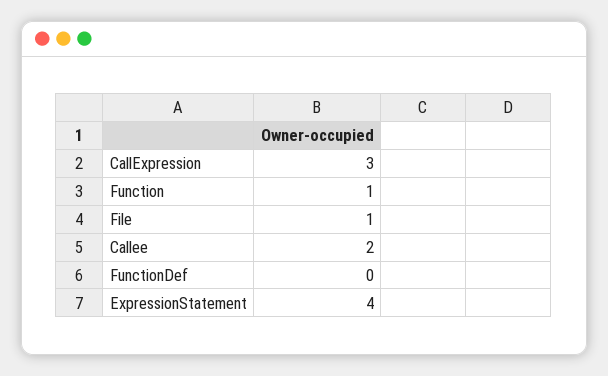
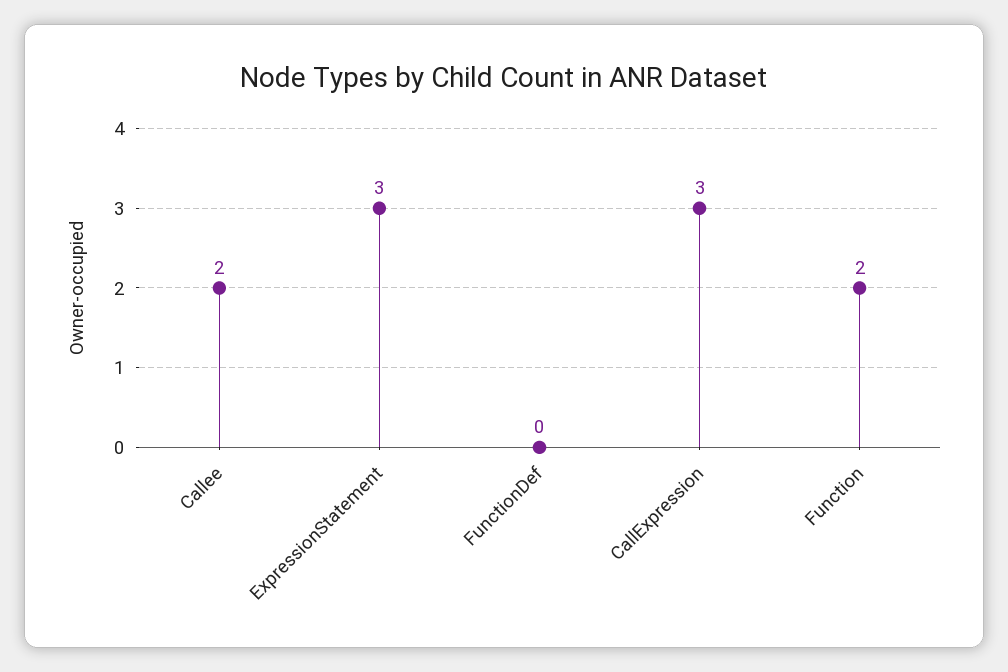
Function: 1 -> 2
File: 1 -> none
ExpressionStatement: 4 -> 3

